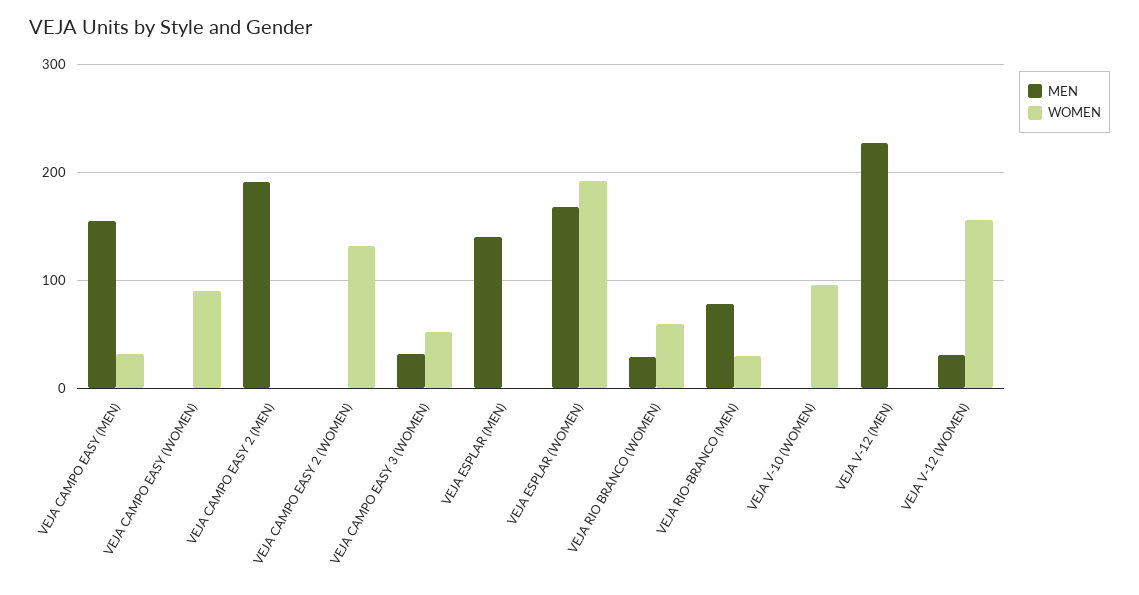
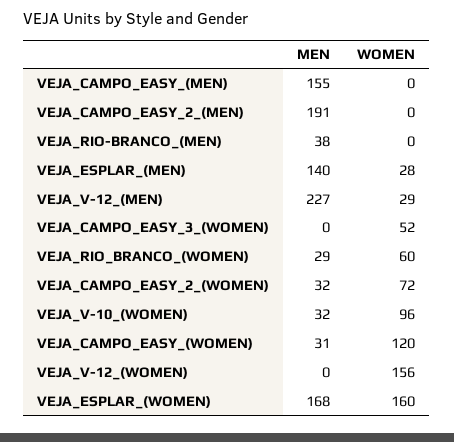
WOMEN, VEJA CAMPO EASY (MEN): 30 -> 0
MEN, VEJA CAMPO EASY (WOMEN): 0 -> 31
WOMEN, VEJA CAMPO EASY (WOMEN): 90 -> 120
MEN, VEJA CAMPO EASY 2 (WOMEN): 0 -> 32
WOMEN, VEJA CAMPO EASY 2 (WOMEN): 130 -> 72
MEN, VEJA CAMPO EASY 3 (WOMEN): 30 -> 0
WOMEN, VEJA ESPLAR (MEN): 0 -> 28
WOMEN, VEJA ESPLAR (WOMEN): 190 -> 160
MEN, VEJA RIO-BRANCO (MEN): 80 -> 38
WOMEN, VEJA RIO-BRANCO (MEN): 30 -> 0
MEN, VEJA V-10 (WOMEN): 0 -> 32
WOMEN, VEJA V-12 (MEN): 0 -> 29
MEN, VEJA V-12 (WOMEN): 30 -> 0

